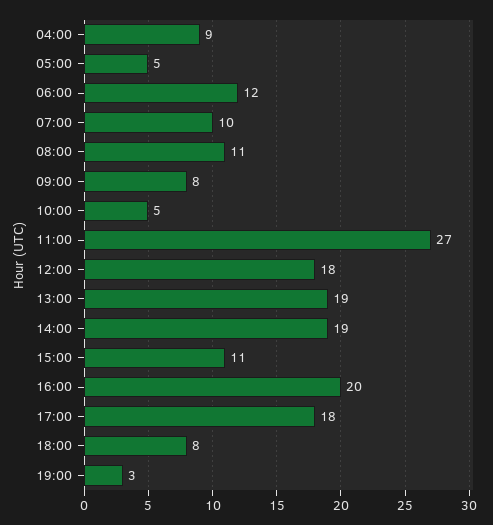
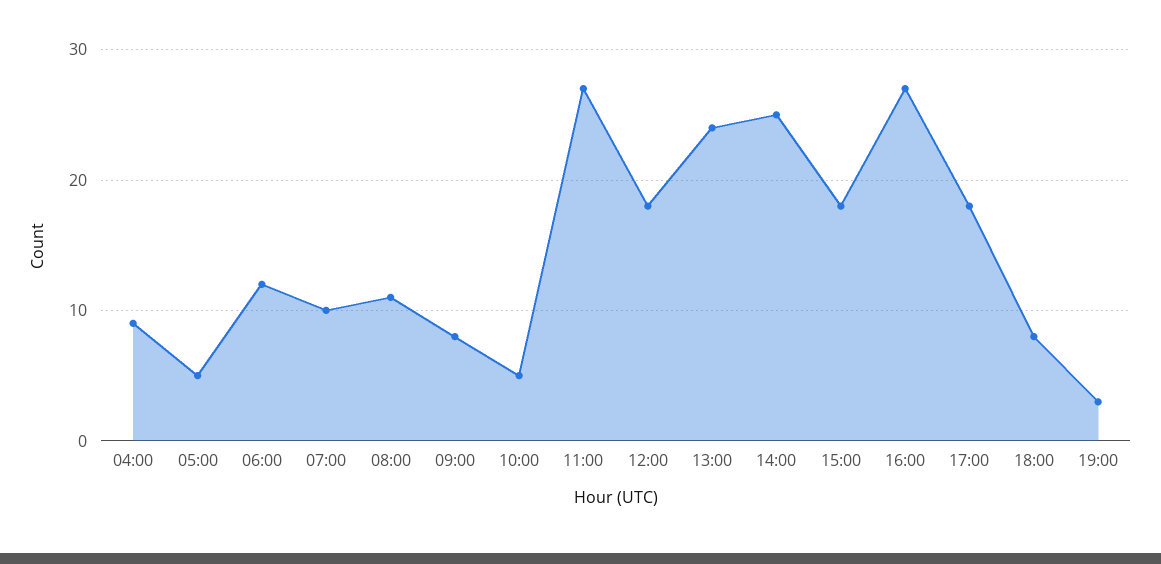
13:00: 19 -> 24
14:00: 19 -> 25
15:00: 11 -> 18
16:00: 20 -> 27

